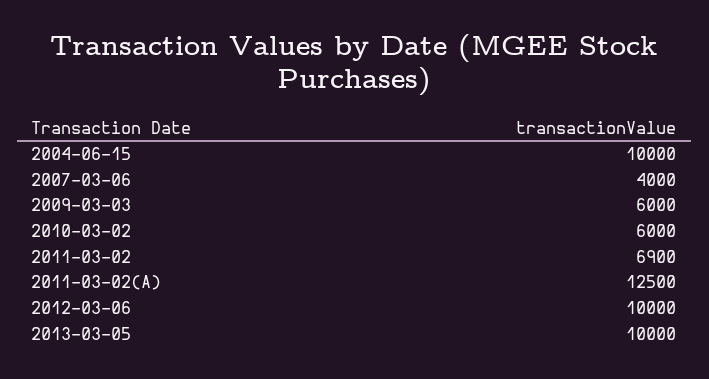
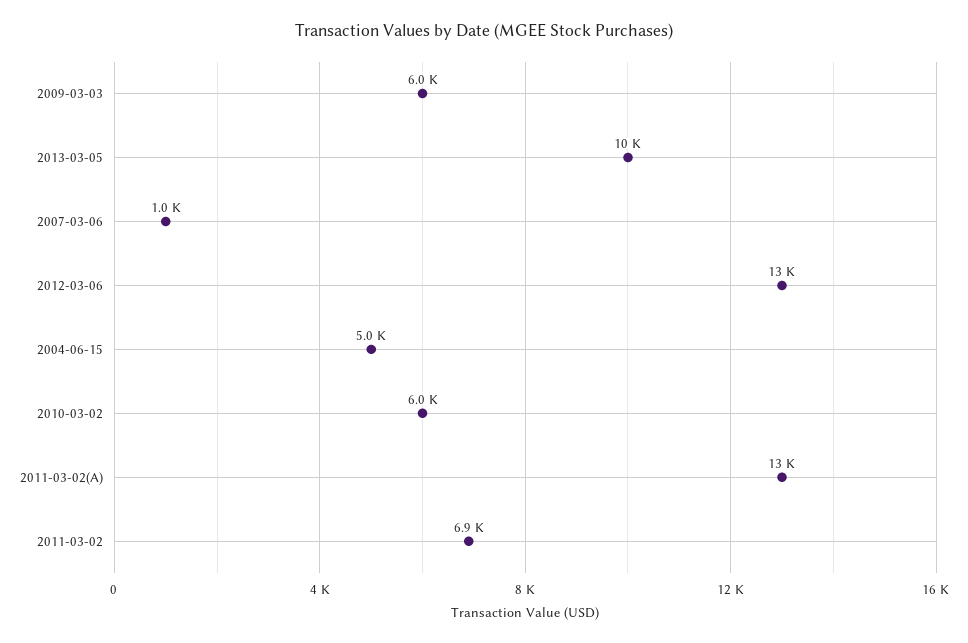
2004-06-15: 10000 -> 5000
2007-03-06: 4000 -> 1000
2012-03-06: 10000 -> 13000

